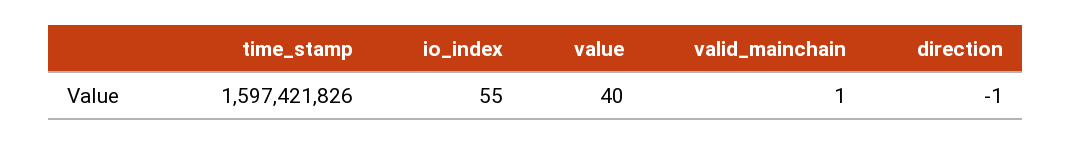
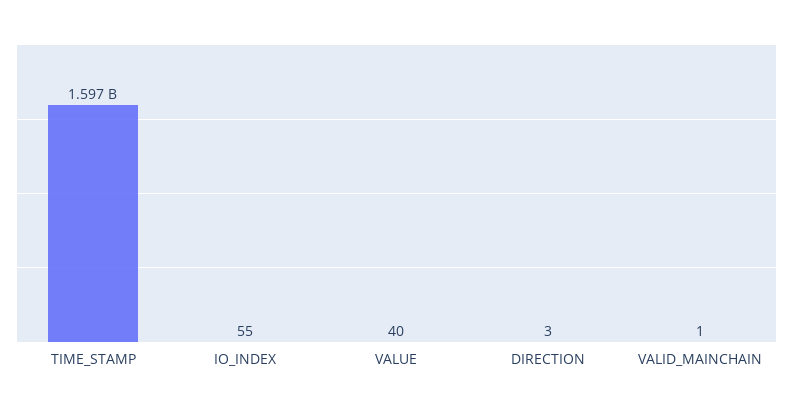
direction: -1 -> 3

